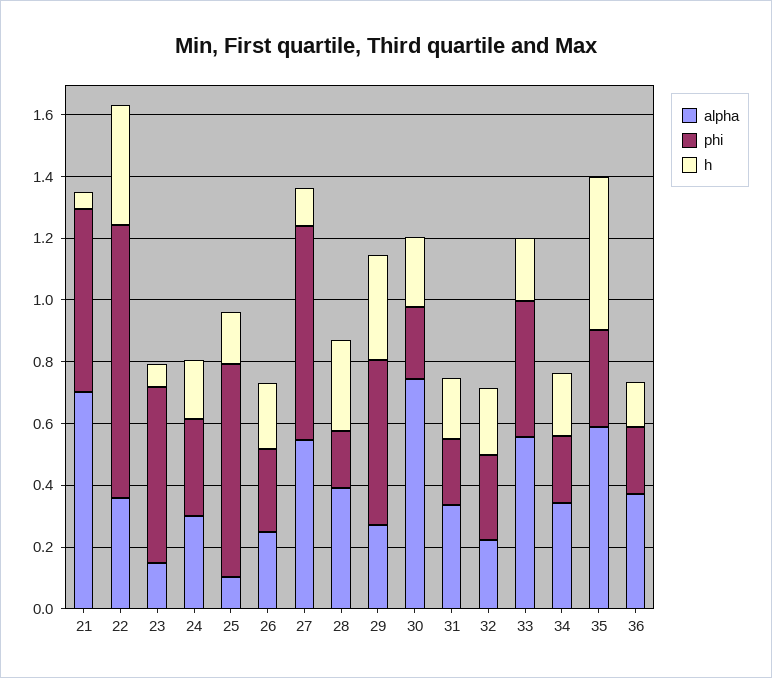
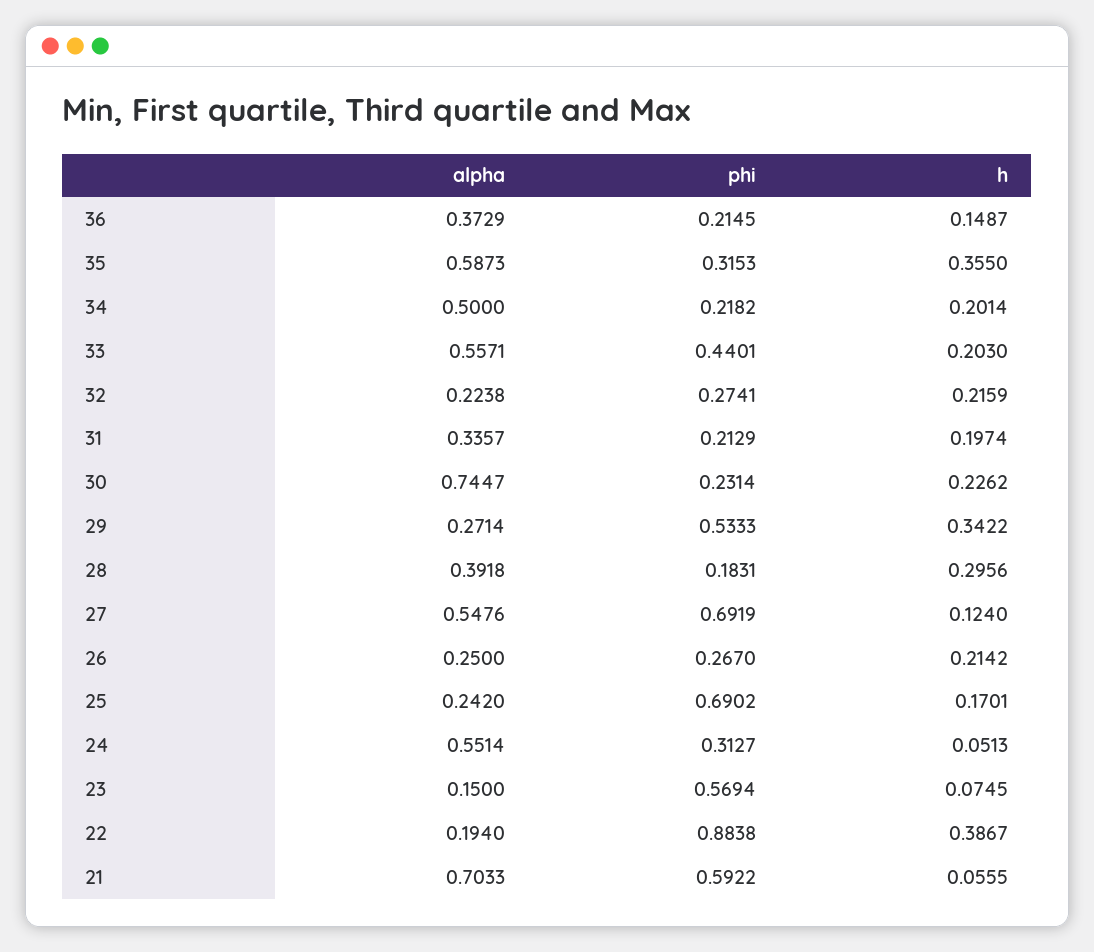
alpha, 22: 0.35 -> 0.194
alpha, 24: 0.3 -> 0.5514
h, 24: 0.2 -> 0.0513
alpha, 25: 0.1 -> 0.242
alpha, 34: 0.35 -> 0.5
h, 35: 0.5 -> 0.355

